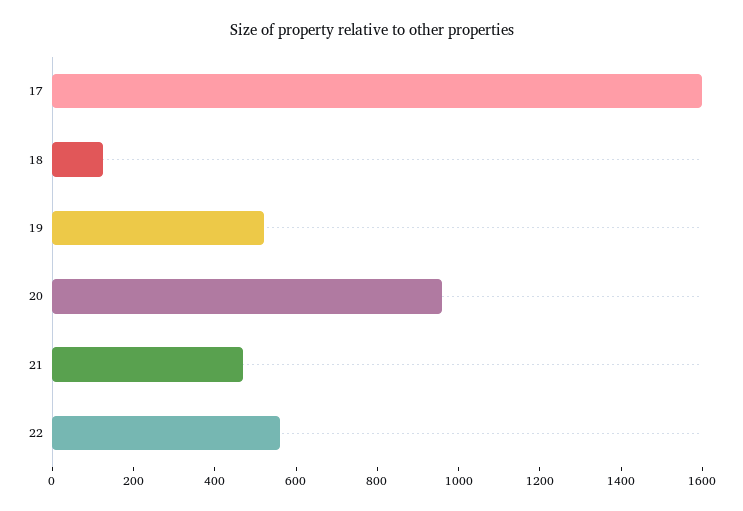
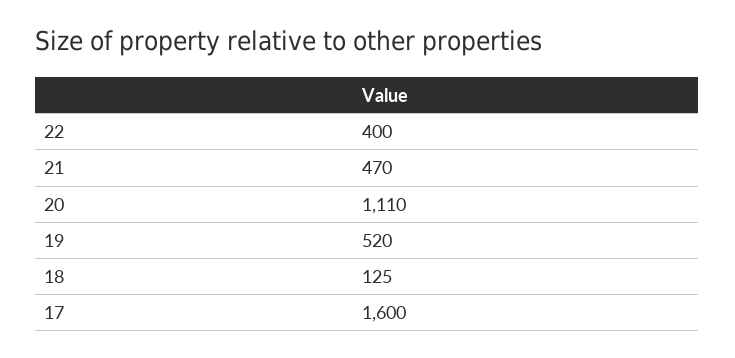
20: 950 -> 1110
22: 550 -> 400

